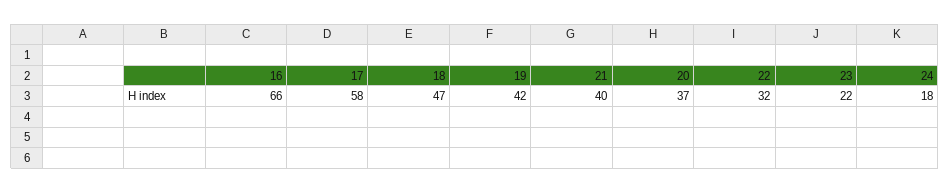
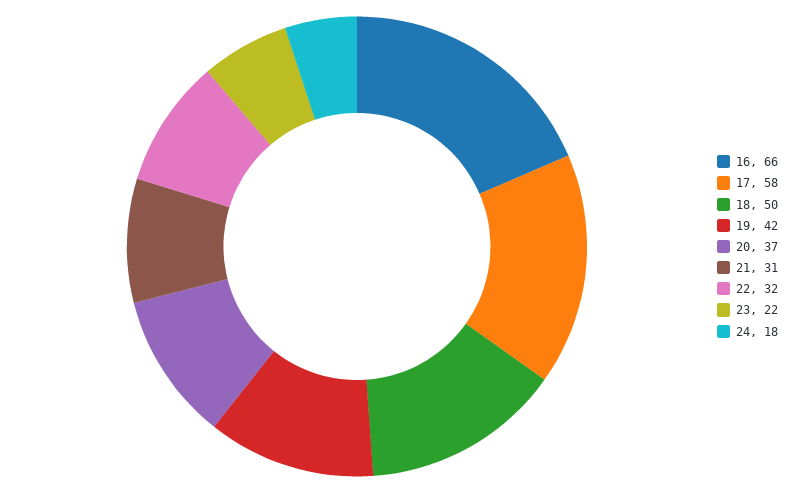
18: 47 -> 50
21: 40 -> 31

